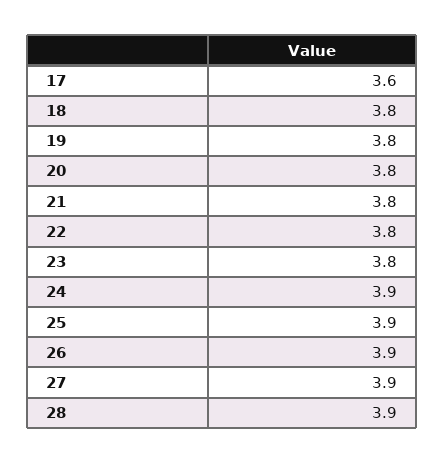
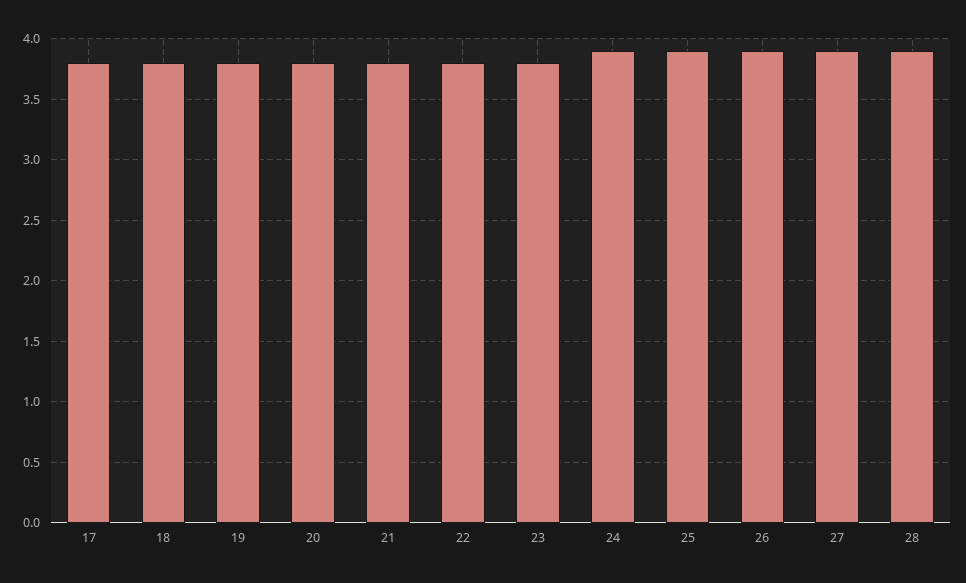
17: 3.6 -> 3.8

